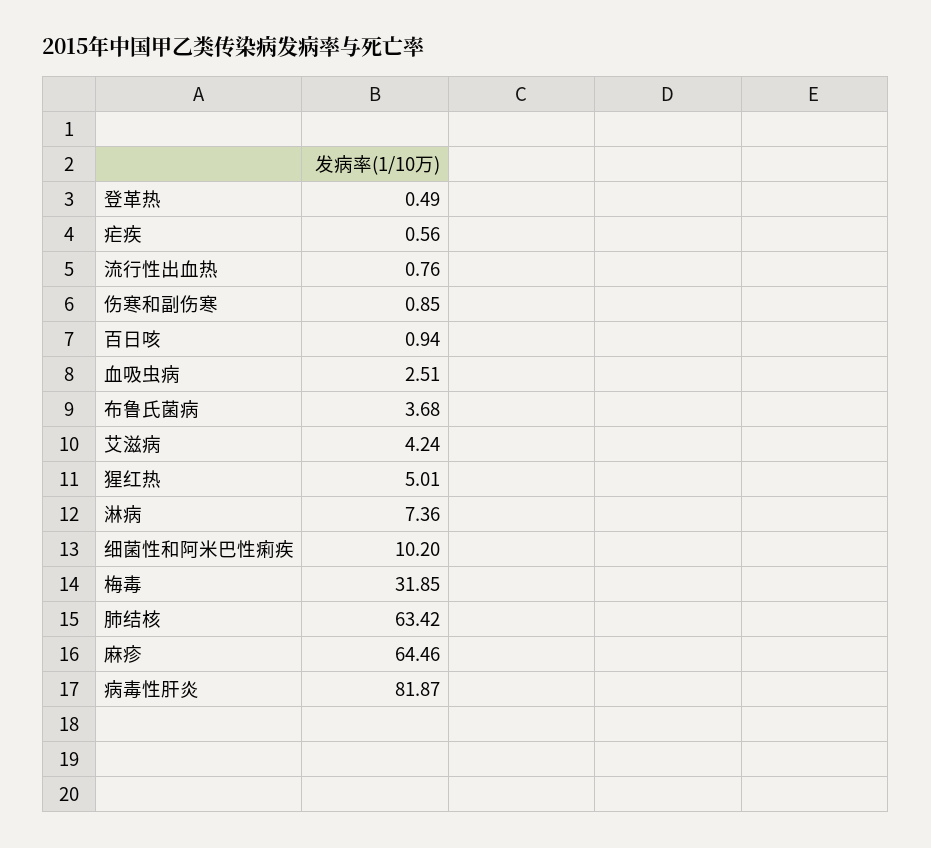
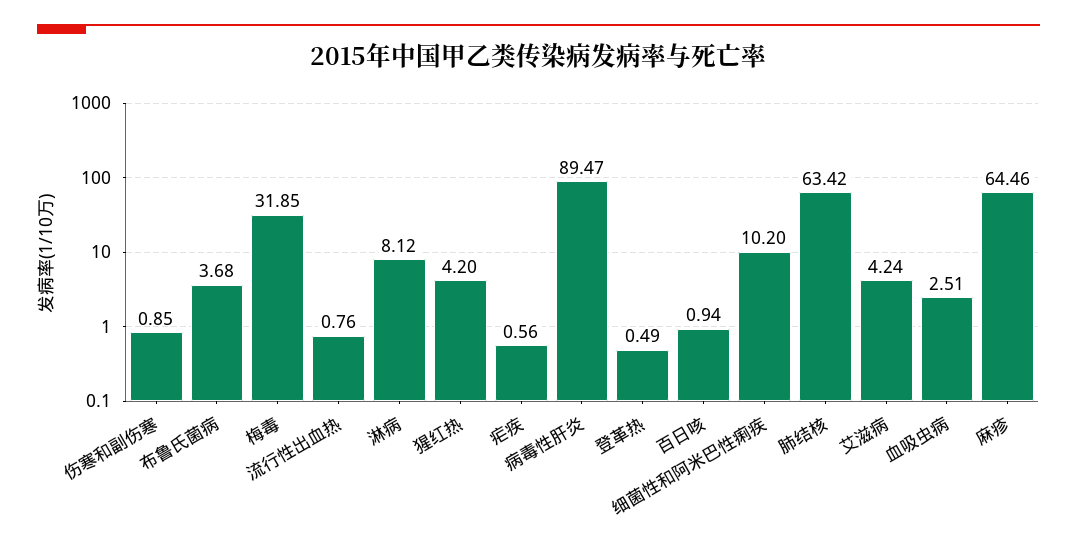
猩红热: 5.01 -> 4.2
淋病: 7.36 -> 8.12
病毒性肝炎: 81.87 -> 89.47

